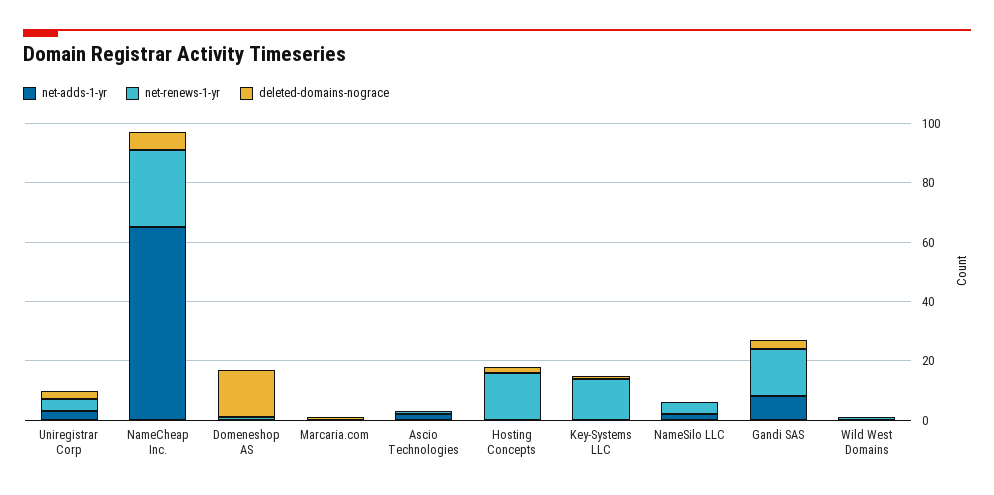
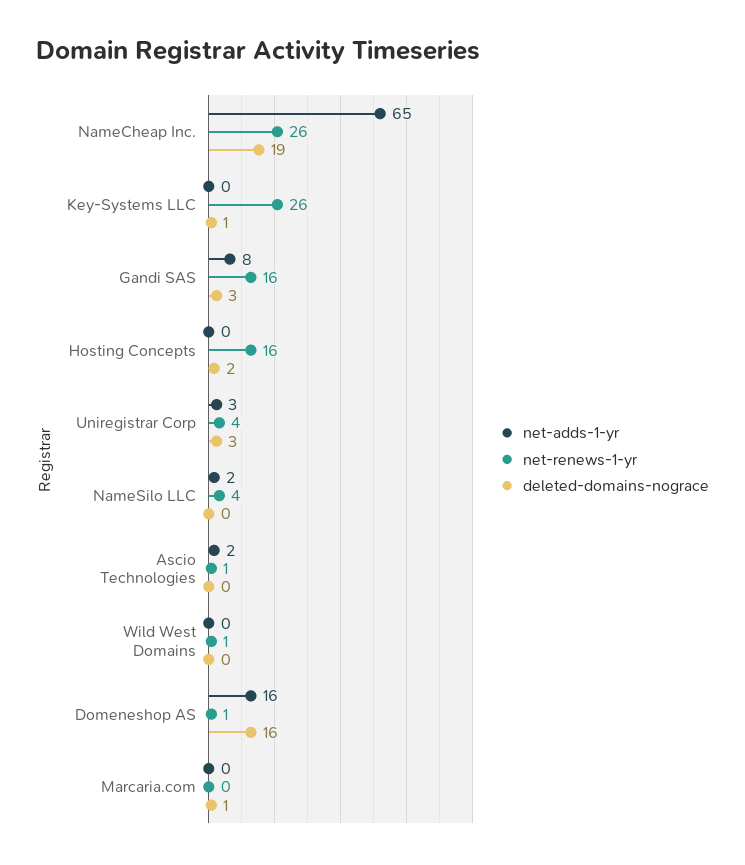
deleted-domains-nograce, NameCheap Inc.: 5 -> 19
net-adds-1-yr, Domeneshop AS: 0 -> 16
net-renews-1-yr, Key-Systems LLC: 15 -> 26

